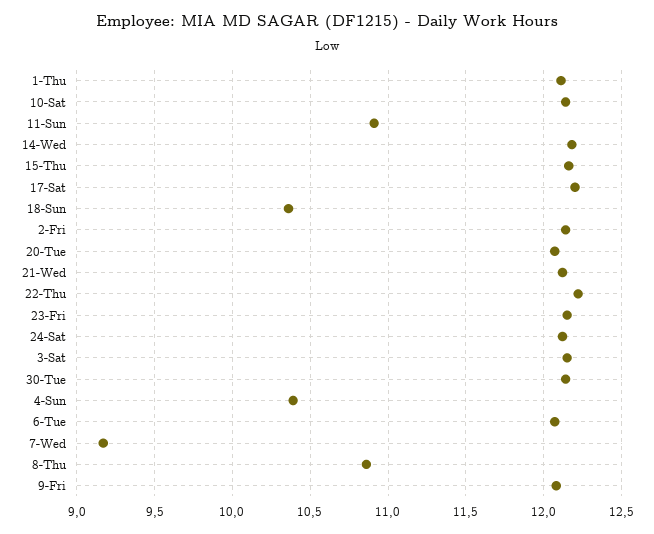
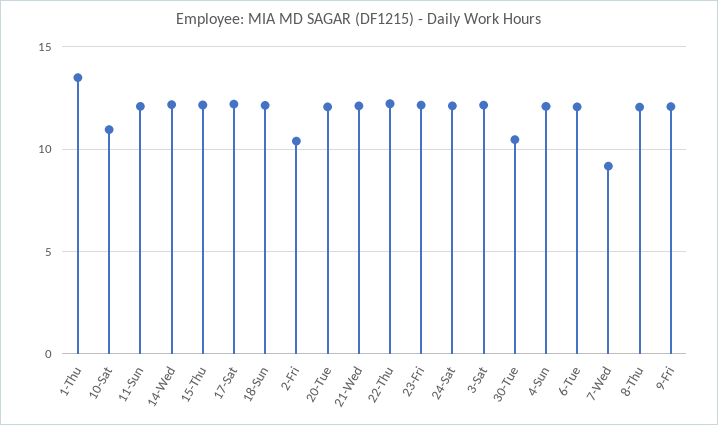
1-Thu: 12.1 -> 13.5
10-Sat: 12.15 -> 11
11-Sun: 10.9 -> 12
18-Sun: 10.35 -> 12
2-Fri: 12.15 -> 10.5
30-Tue: 12.15 -> 10.5
4-Sun: 10.4 -> 12
8-Thu: 10.85 -> 12

